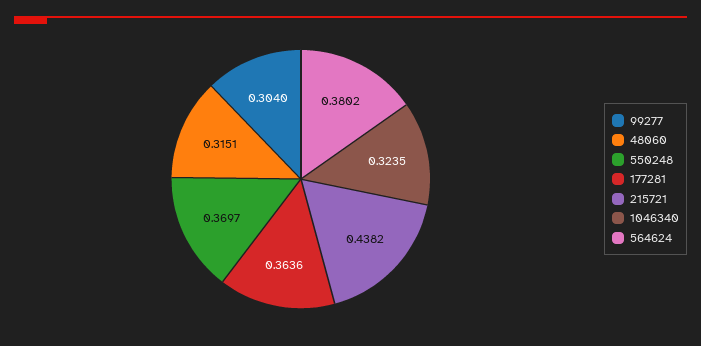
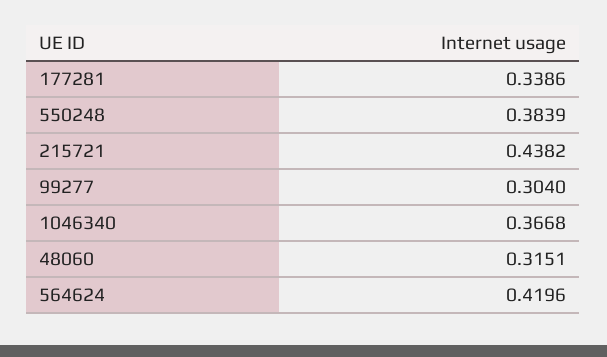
550248: 0.3697 -> 0.3839
177281: 0.3636 -> 0.3386
1046340: 0.3235 -> 0.3668
564624: 0.3802 -> 0.4196

